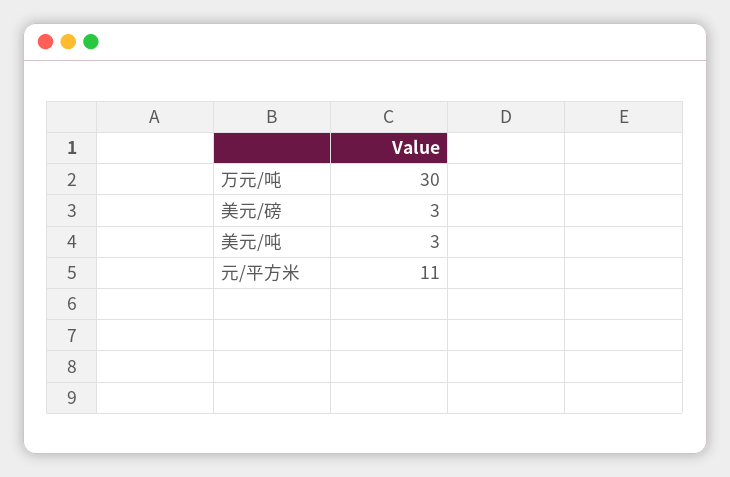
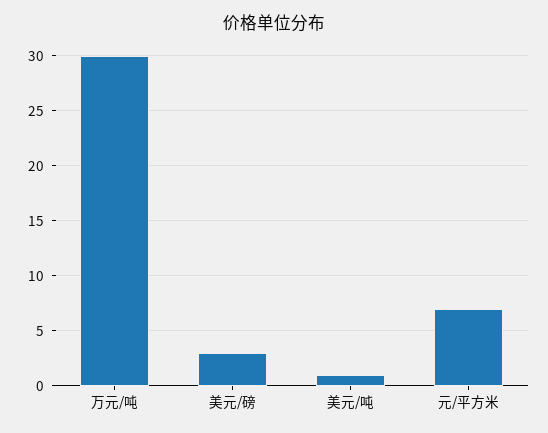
美元/吨: 3 -> 1
元/平方米: 11 -> 7

